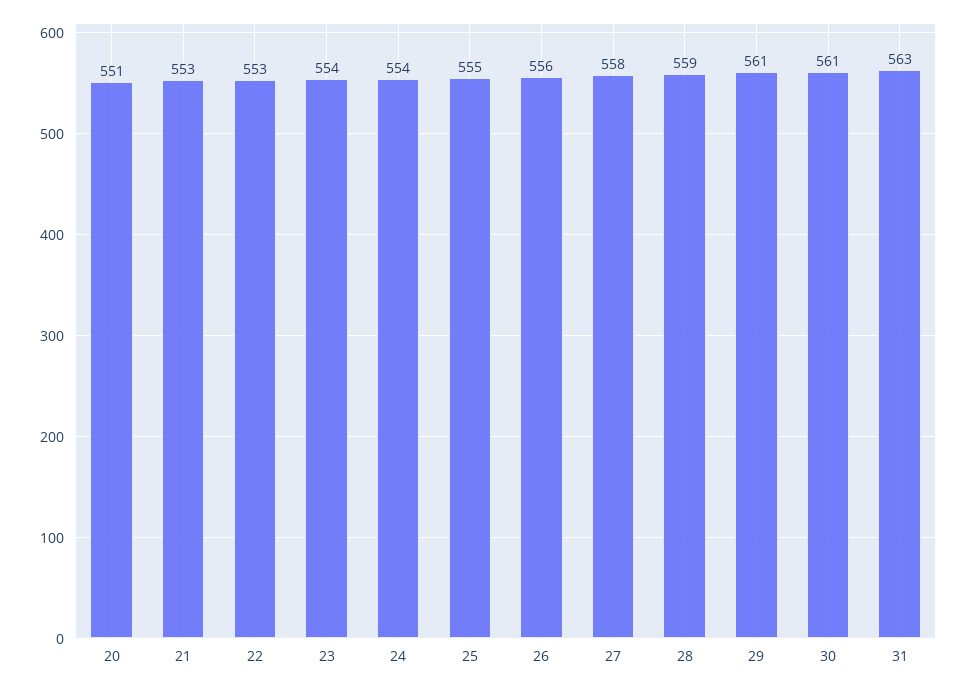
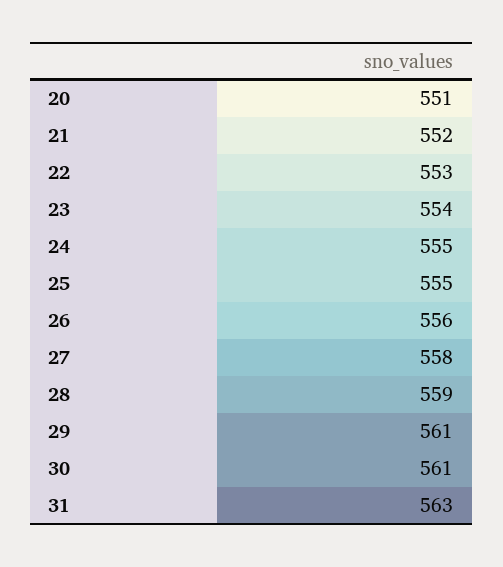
21: 553 -> 552
24: 554 -> 555

